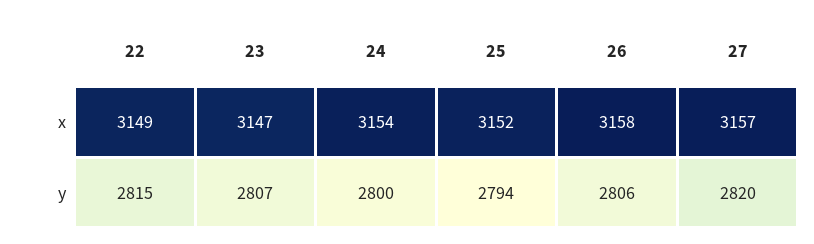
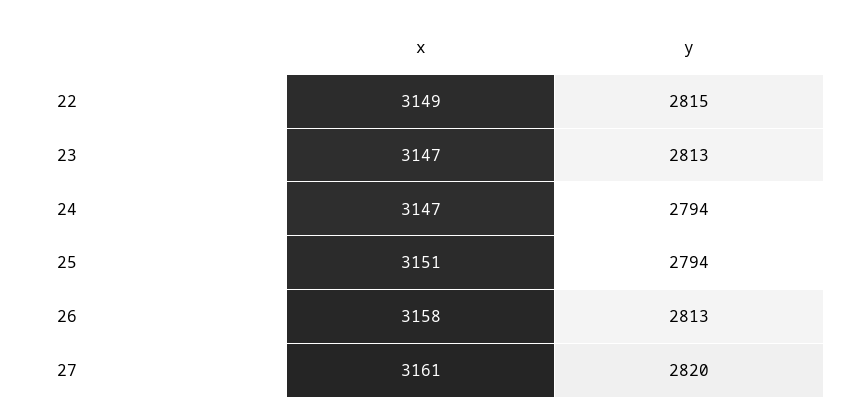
24, x: 3154 -> 3147
25, x: 3152 -> 3151
27, x: 3157 -> 3161
23, y: 2807 -> 2813
24, y: 2800 -> 2794
26, y: 2806 -> 2813

